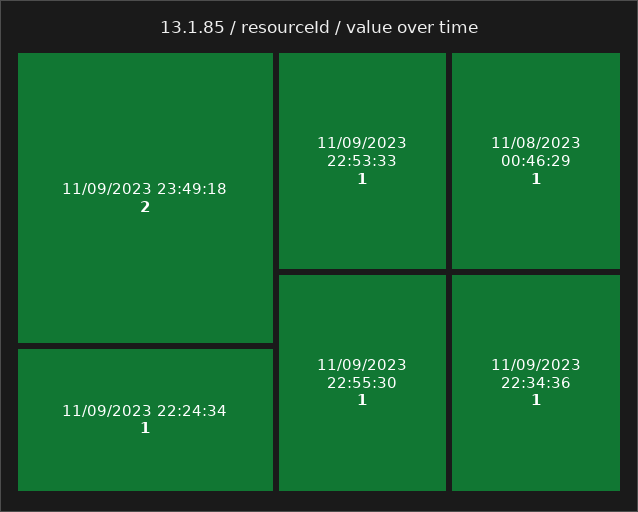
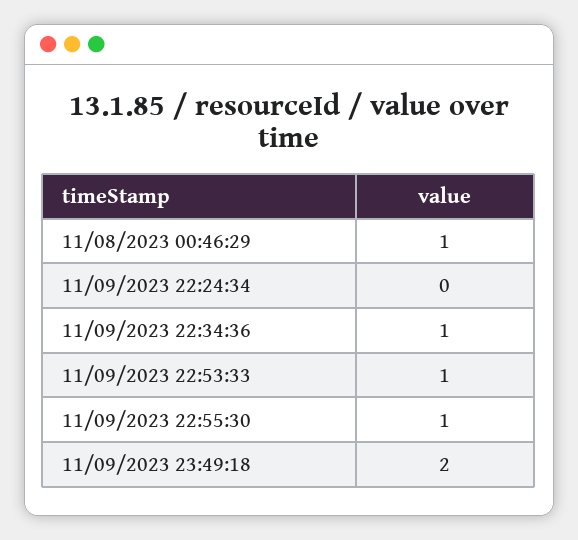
11/09/2023 22:24:34: 1 -> 0

